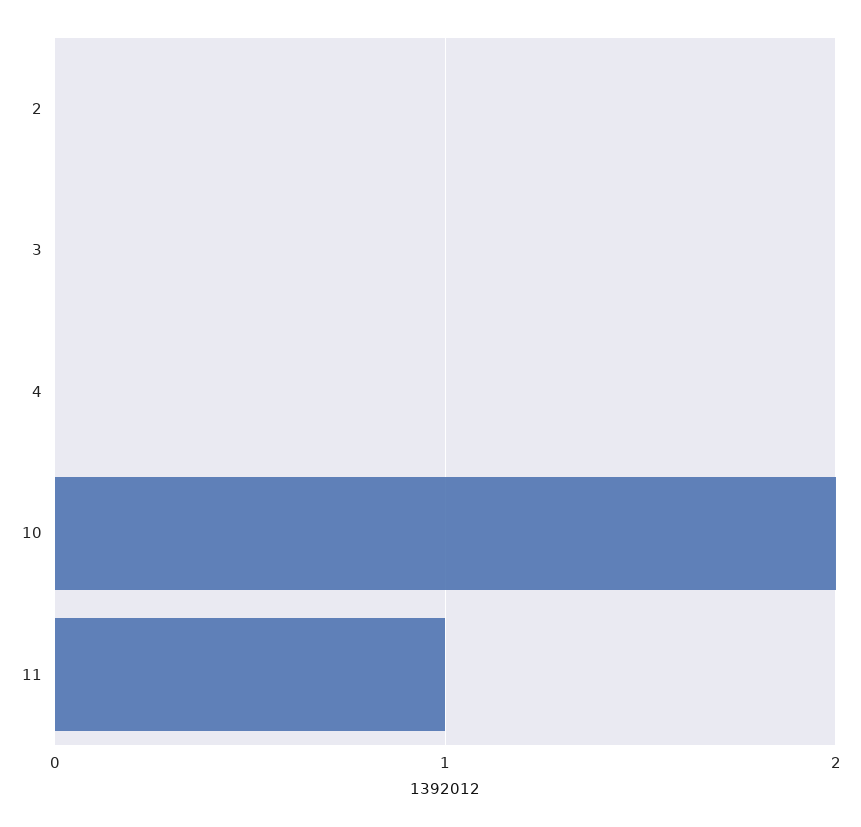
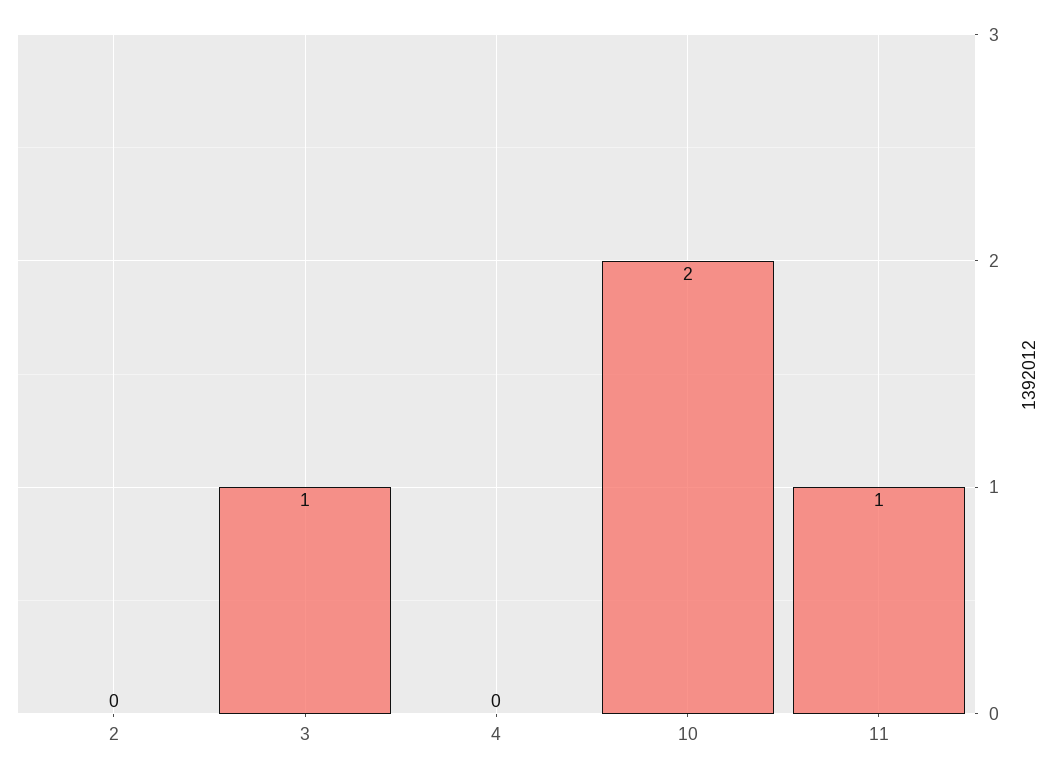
3: 0 -> 1

